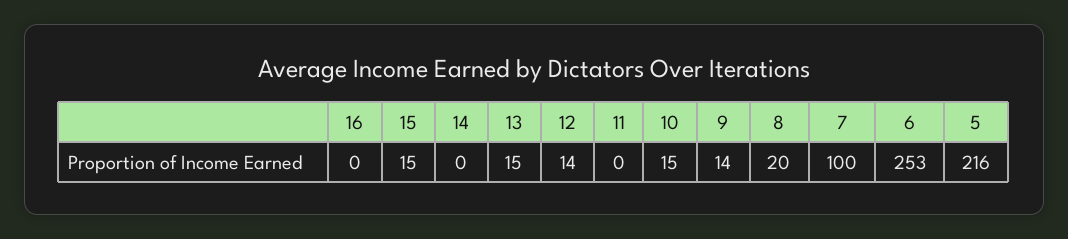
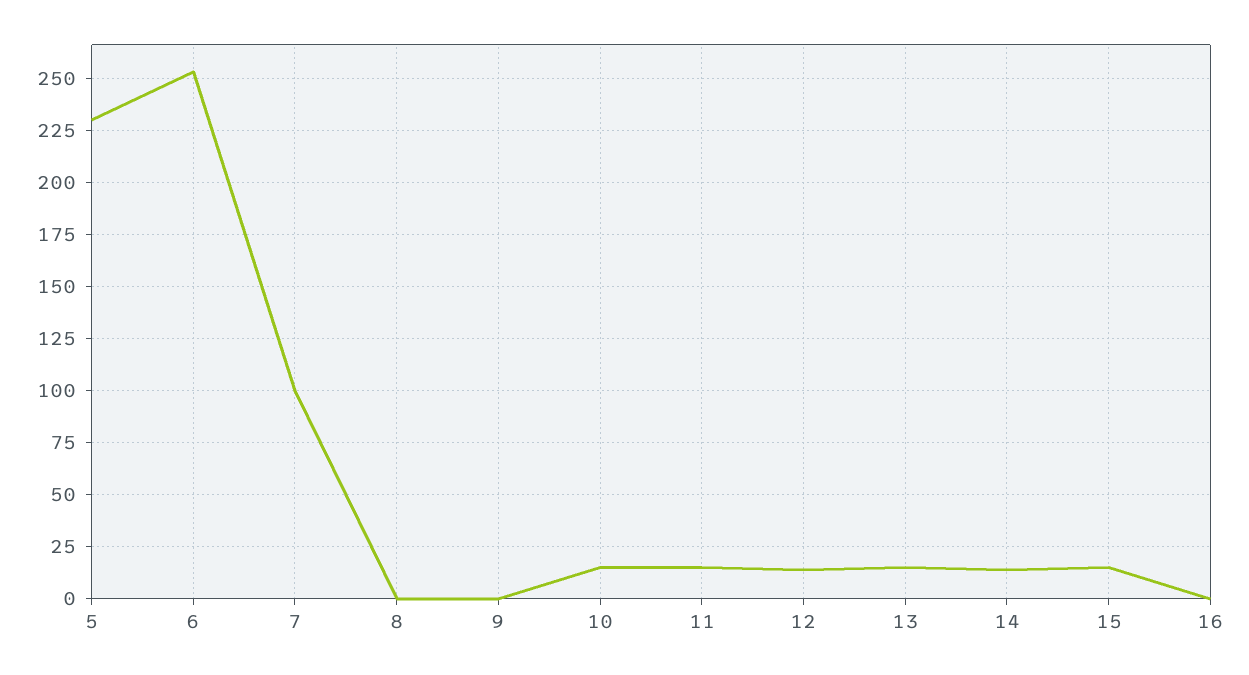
14: 0 -> 15
11: 0 -> 15
9: 14 -> 0
8: 20 -> 0
5: 216 -> 230

